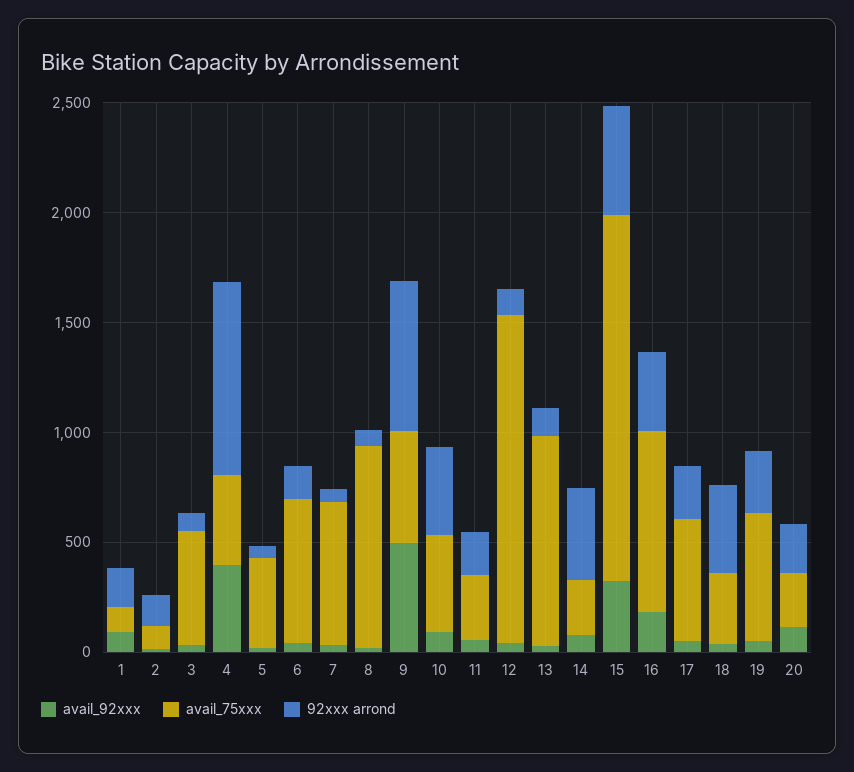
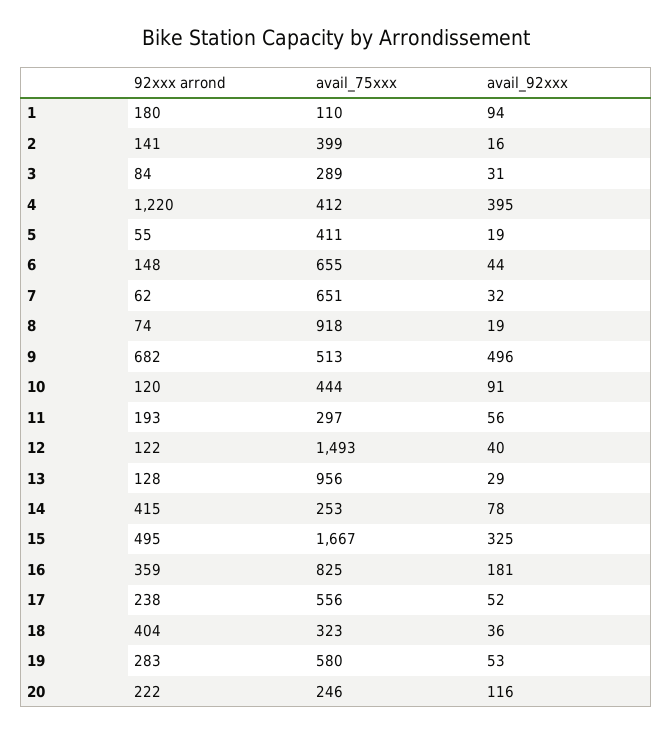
avail_75xxx, 2: 100 -> 399
avail_75xxx, 3: 500 -> 289
92xxx arrond, 4: 900 -> 1220
92xxx arrond, 10: 400 -> 120

